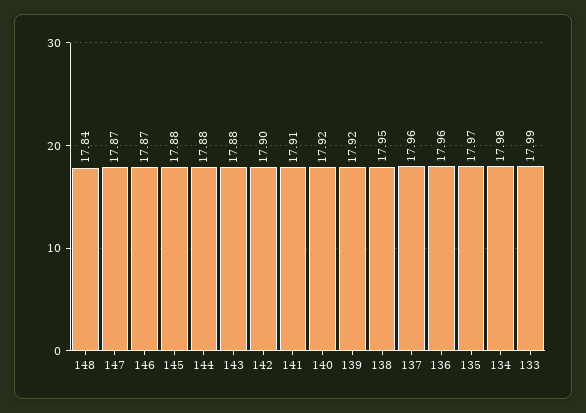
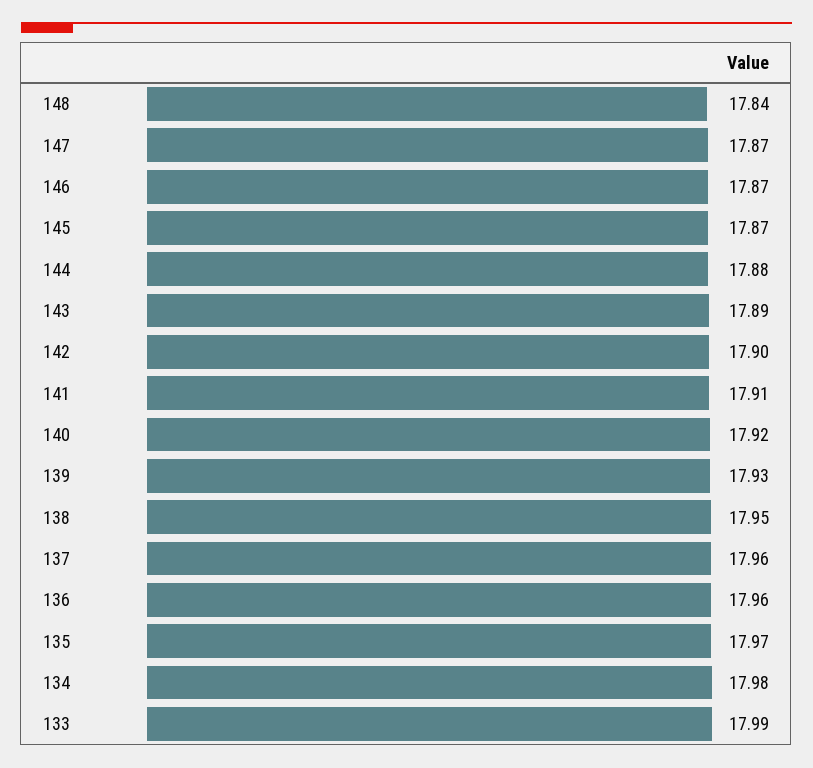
145: 17.88 -> 17.87
143: 17.88 -> 17.89
139: 17.92 -> 17.93

